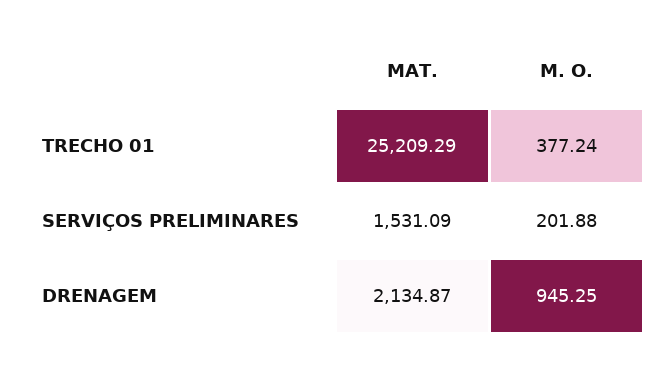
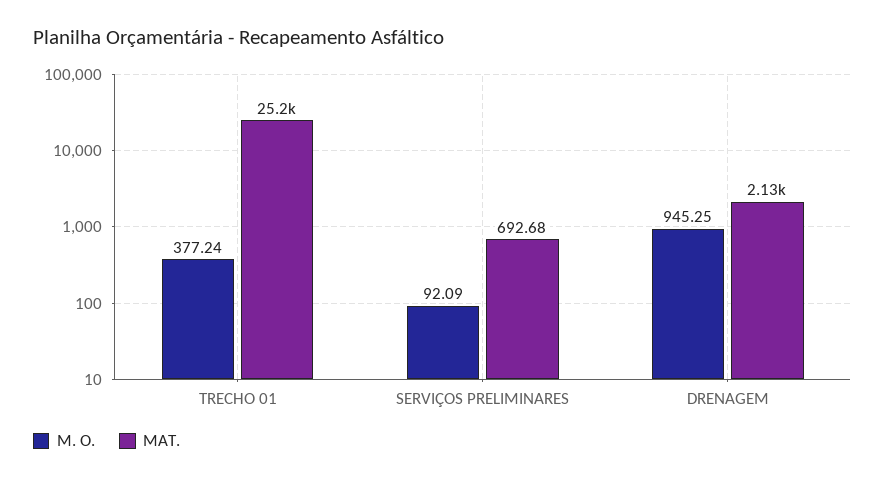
MAT., SERVIÇOS PRELIMINARES: 1531.09 -> 692.68
M. O., SERVIÇOS PRELIMINARES: 201.88 -> 92.09

